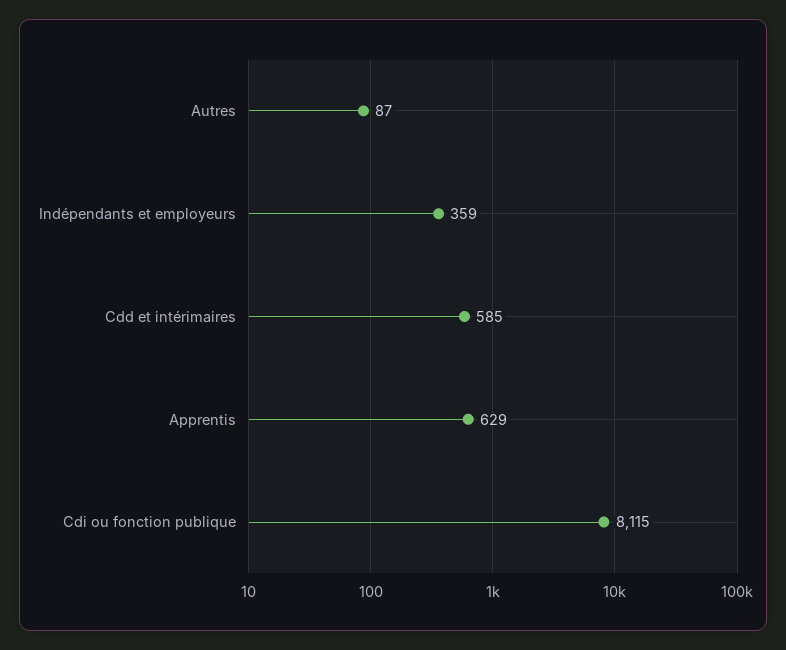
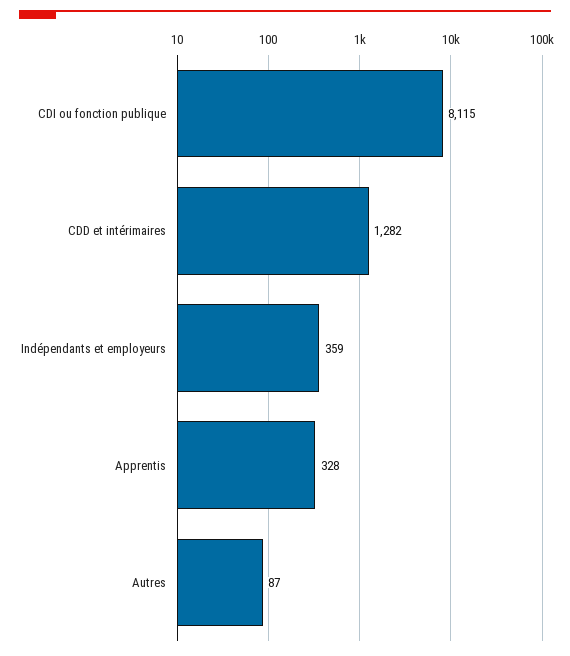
Cdd et intérimaires: 585 -> 1282
Apprentis: 629 -> 328

